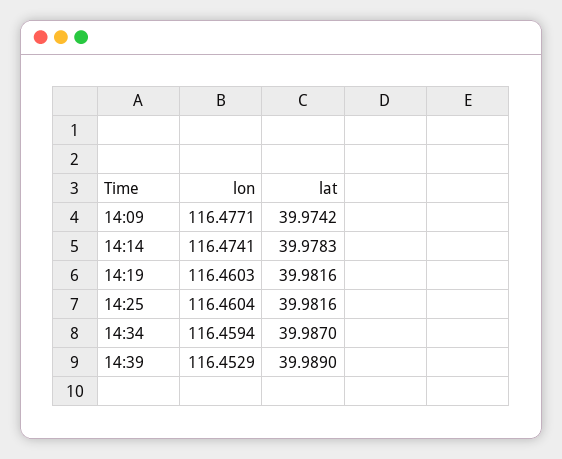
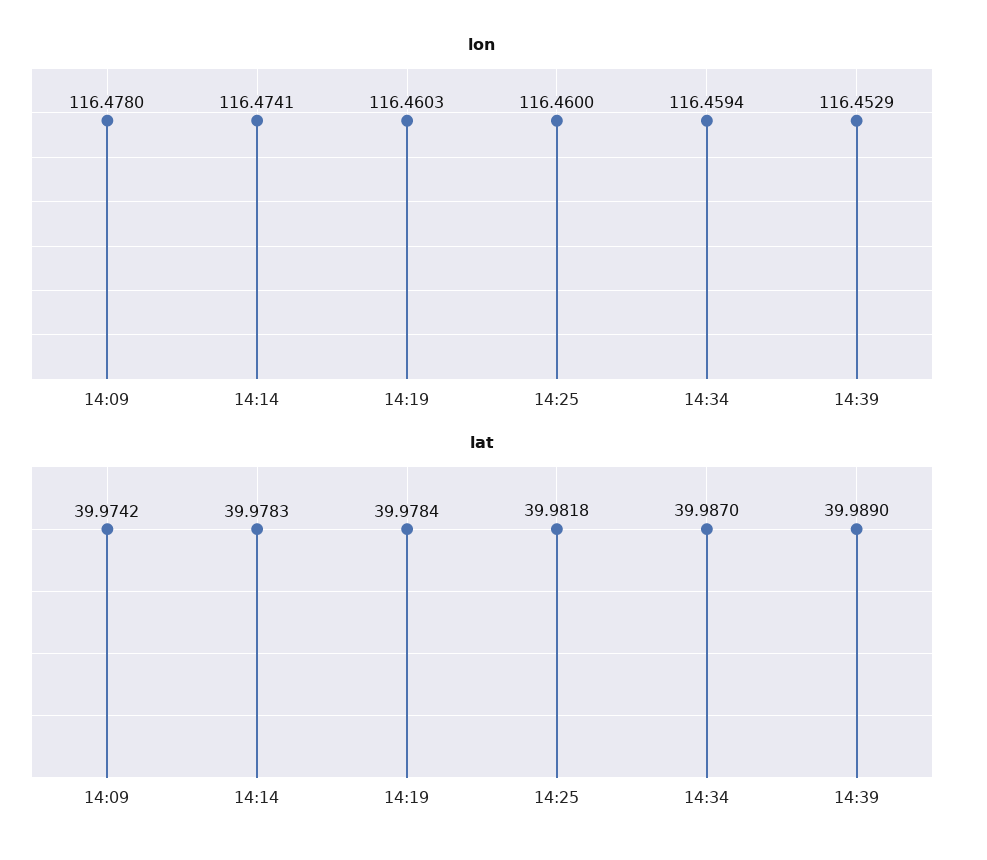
lon, 14:09: 116.4771 -> 116.478
lat, 14:19: 39.9816 -> 39.9784
lon, 14:25: 116.4604 -> 116.46
lat, 14:25: 39.9816 -> 39.9818

